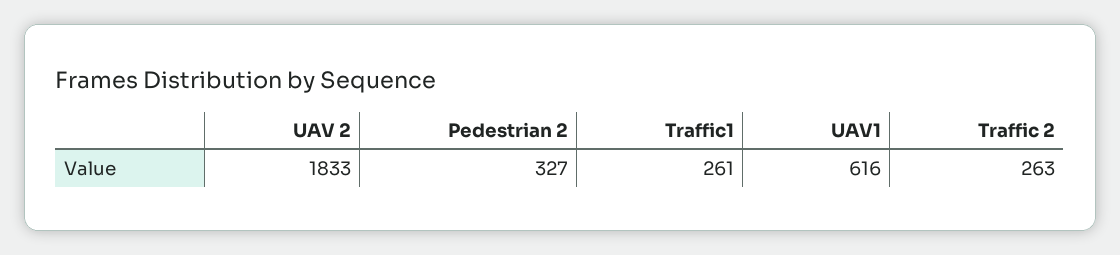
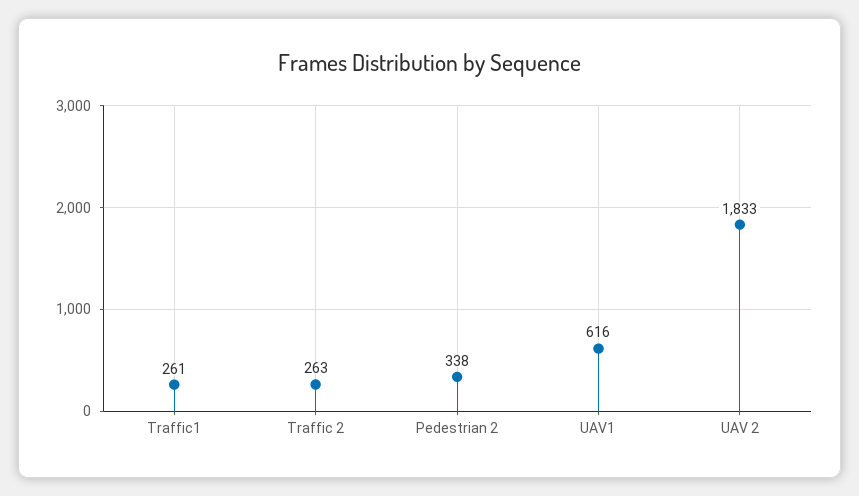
Pedestrian 2: 327 -> 338

